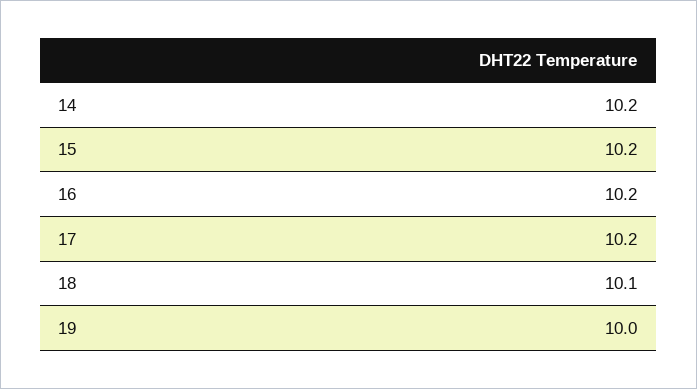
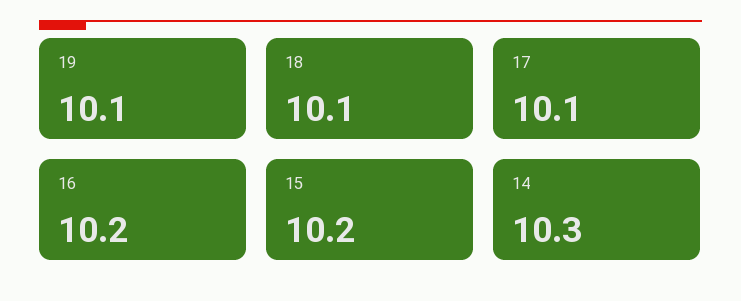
14: 10.2 -> 10.3
17: 10.2 -> 10.1
19: 10 -> 10.1

